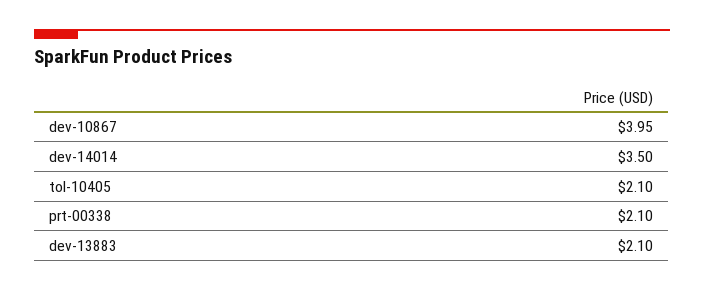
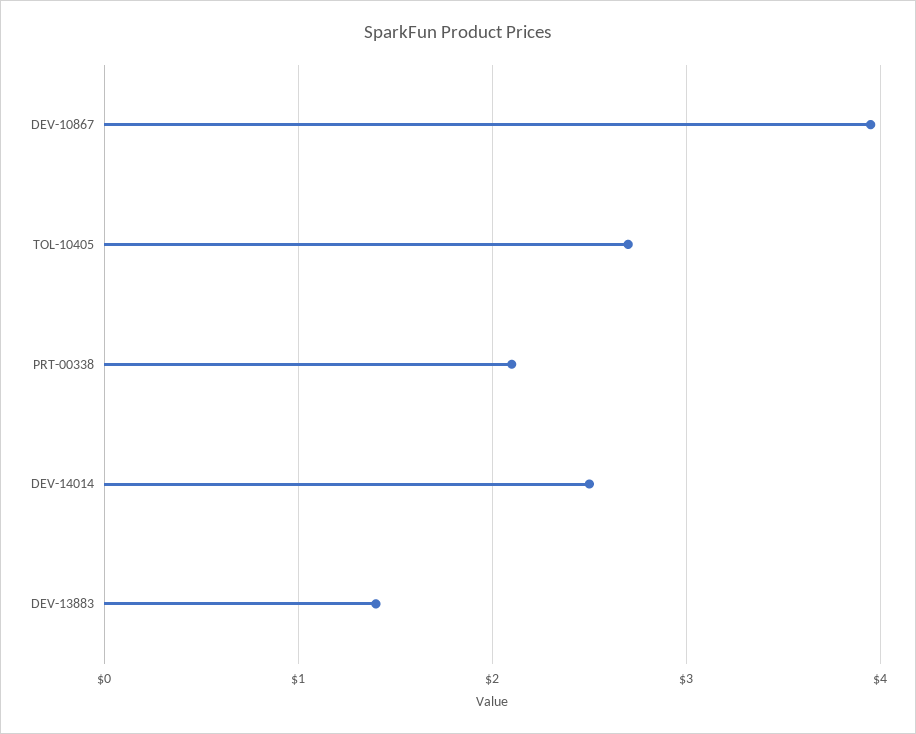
dev-14014: 3.5 -> 2.5
tol-10405: 2.1 -> 2.7
dev-13883: 2.1 -> 1.4

